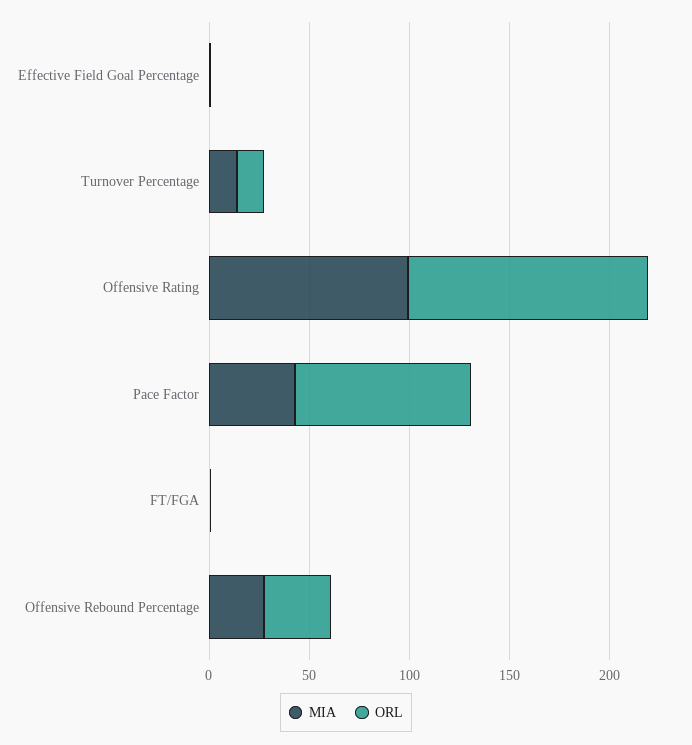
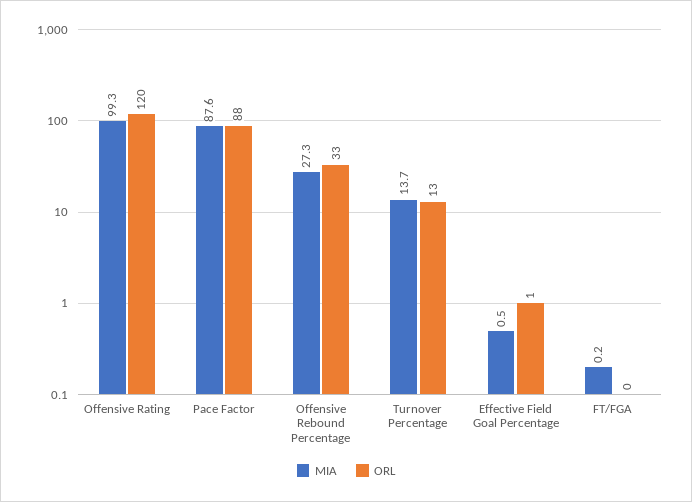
MIA, Pace Factor: 40 -> 87.6

